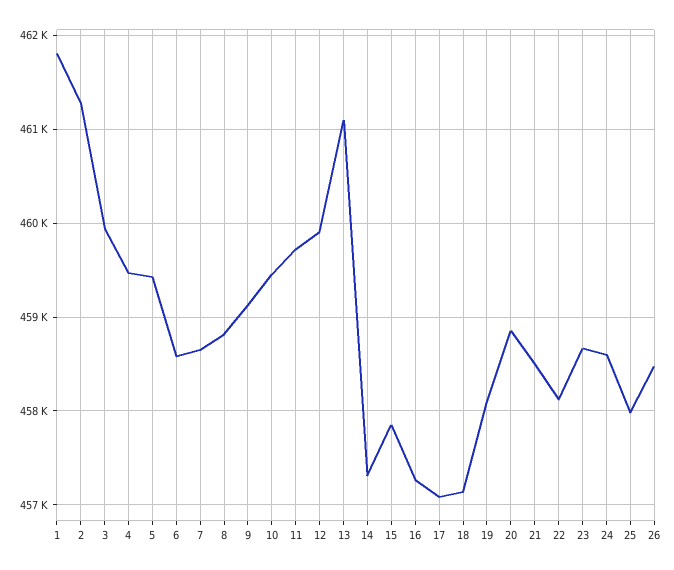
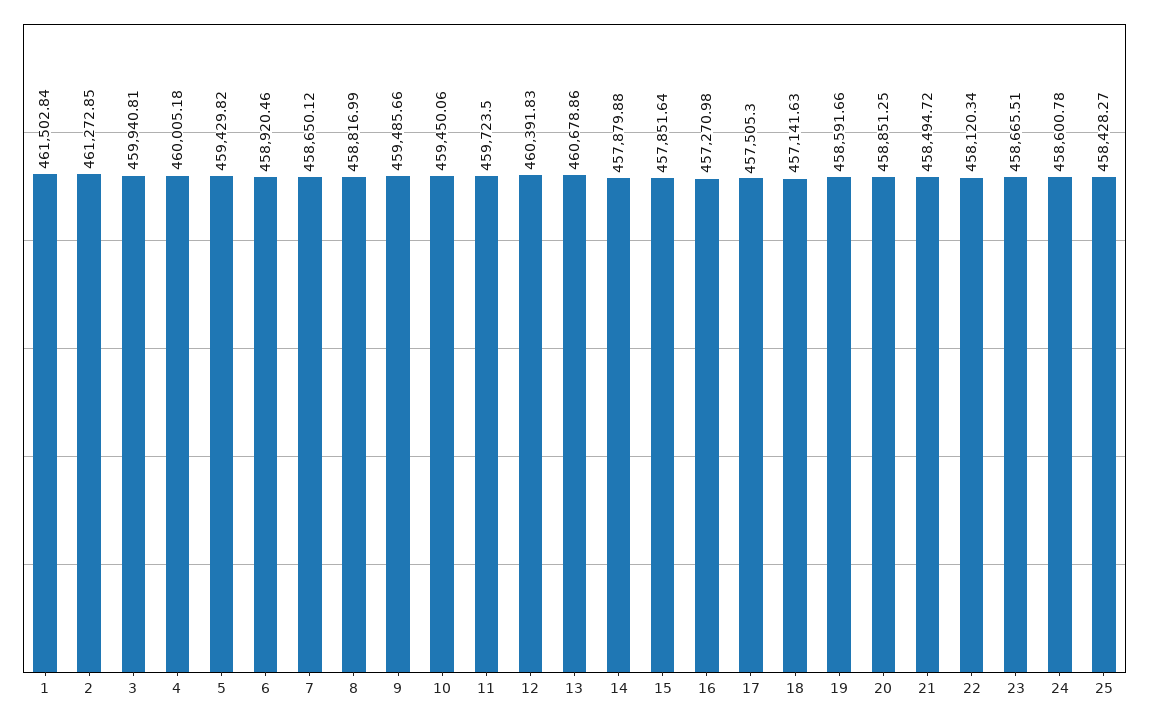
1: 461800 -> 461502.84
4: 459500 -> 460005.18
6: 458600 -> 458920.46
9: 459100 -> 459485.66
12: 459900 -> 460391.83
13: 461100 -> 460678.86
14: 457300 -> 457879.88
17: 457100 -> 457505.3
19: 458100 -> 458591.66
25: 458000 -> 458428.27
26: 458500 -> none

